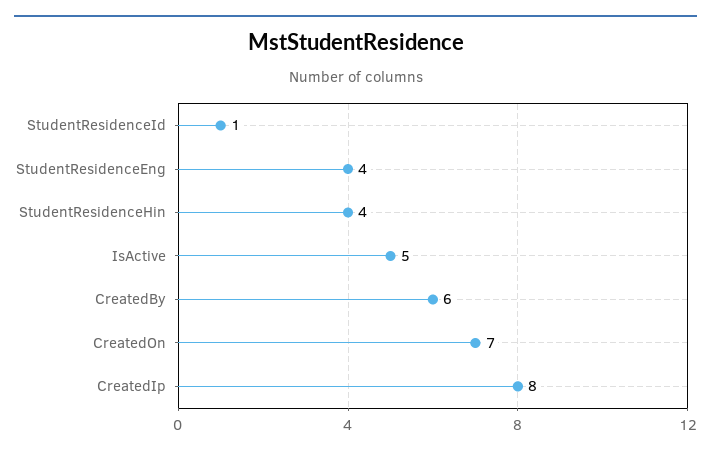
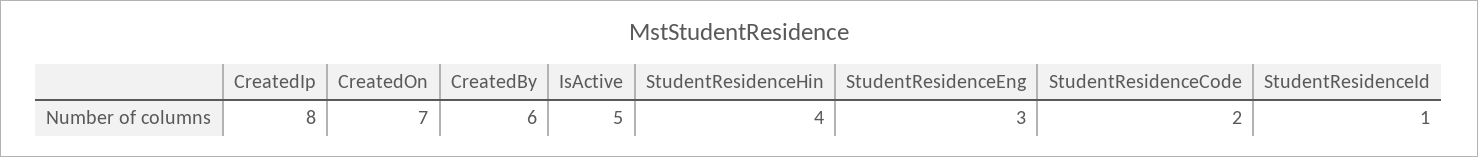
StudentResidenceEng: 4 -> 3
StudentResidenceCode: none -> 2

